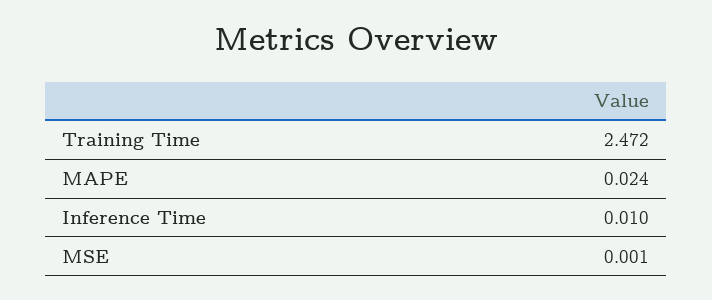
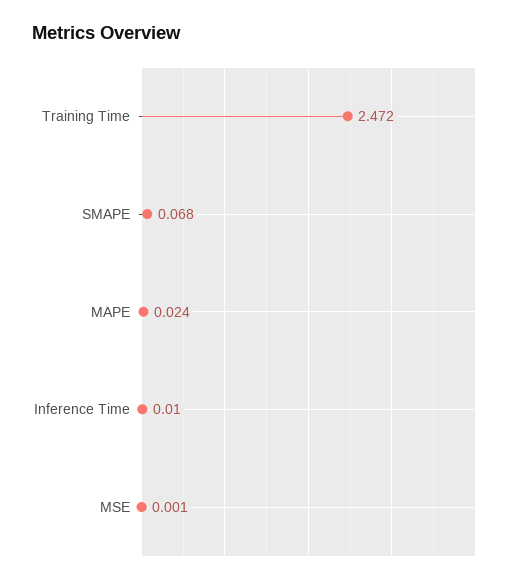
SMAPE: none -> 0.068

